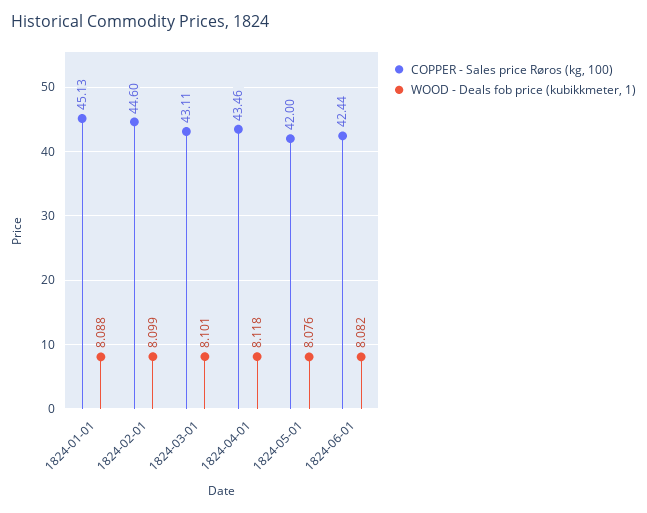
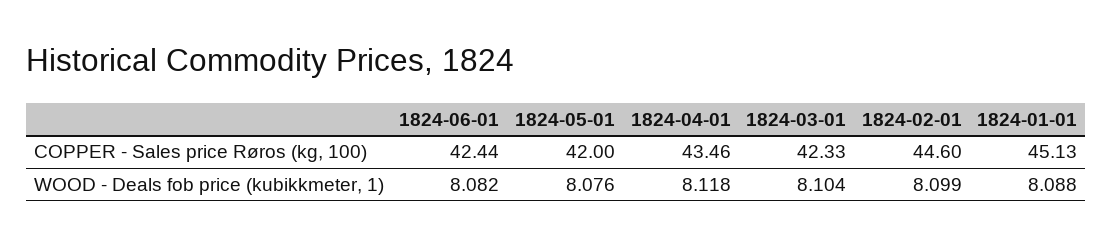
COPPER - Sales price Røros (kg, 100), 1824-03-01: 43.11 -> 42.33
WOOD - Deals fob price (kubikkmeter, 1), 1824-03-01: 8.101 -> 8.104

